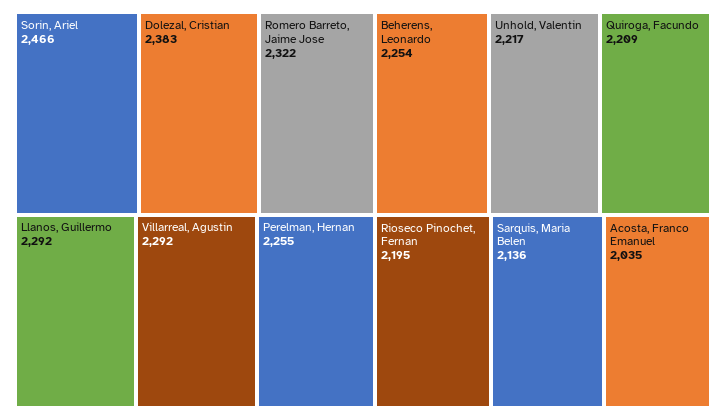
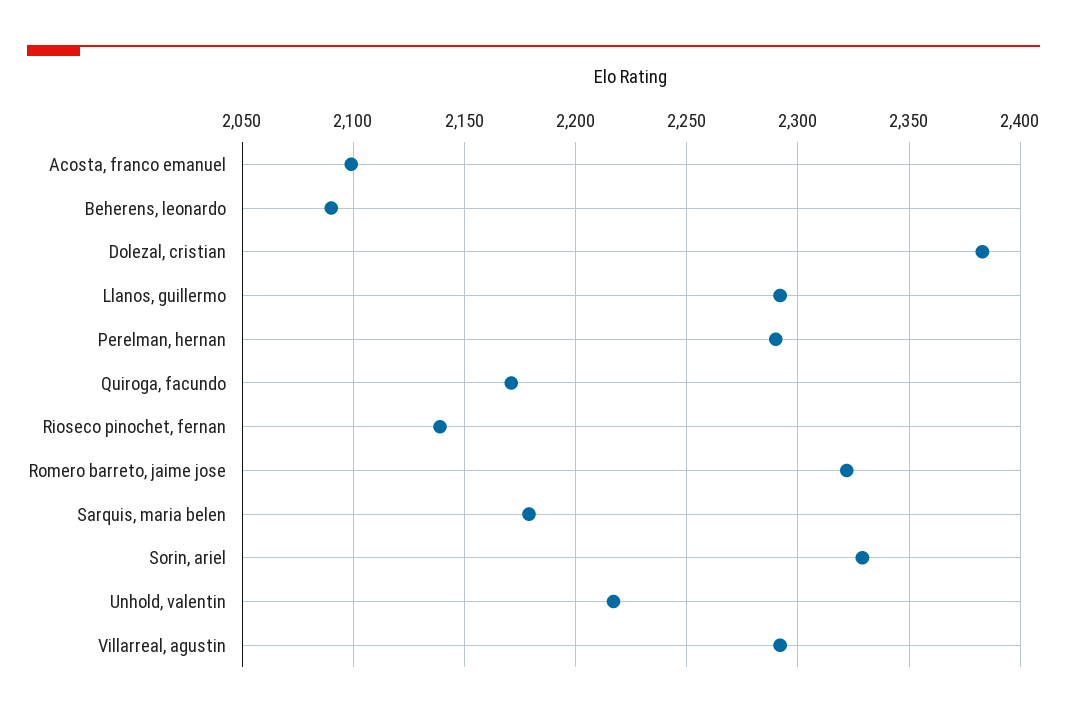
Sorin, Ariel: 2466 -> 2330
Perelman, Hernan: 2255 -> 2290
Beherens, Leonardo: 2254 -> 2090
Quiroga, Facundo: 2209 -> 2170
Rioseco Pinochet, Fernan: 2195 -> 2140
Sarquis, Maria Belen: 2136 -> 2180
Acosta, Franco Emanuel: 2035 -> 2100

